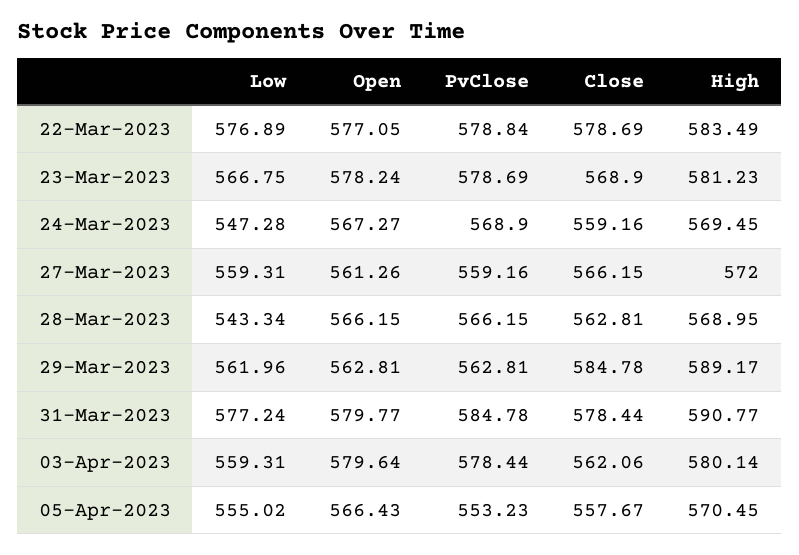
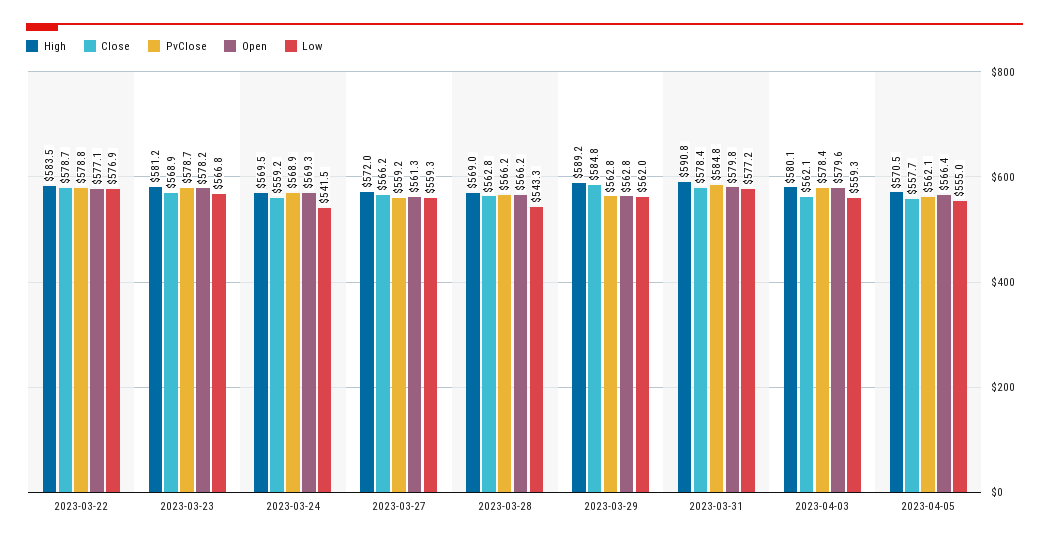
Low, 24-Mar-2023: 547.28 -> 541.5
Open, 24-Mar-2023: 567.27 -> 569.3
PvClose, 05-Apr-2023: 553.23 -> 562.1

